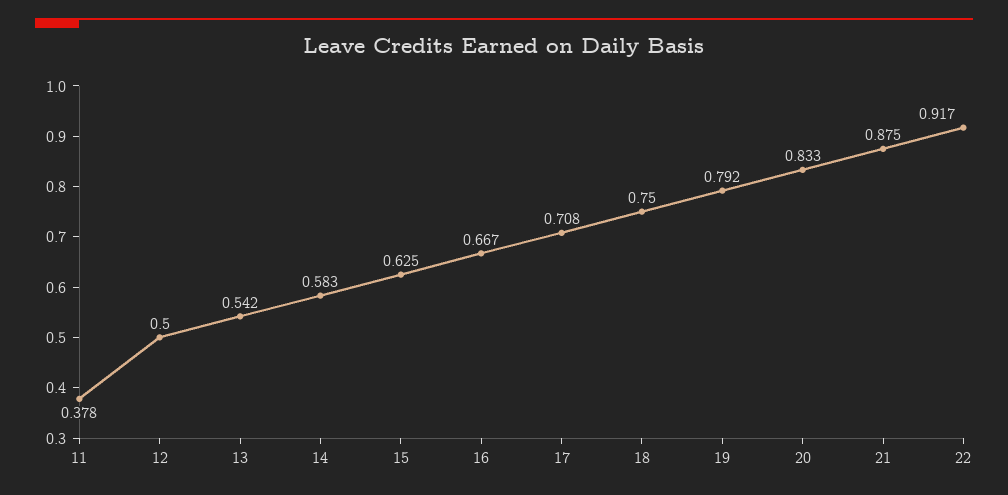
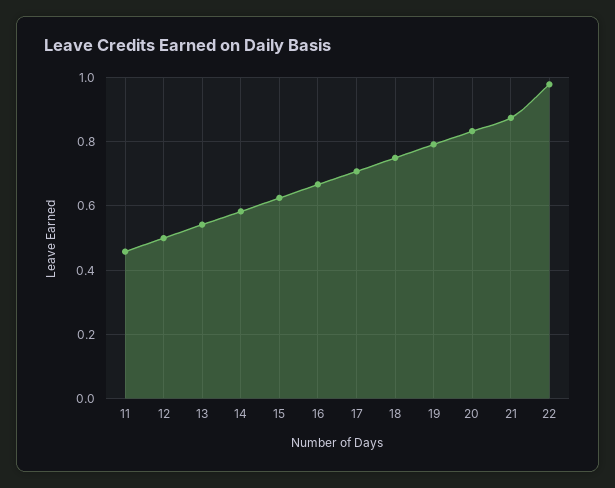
11: 0.378 -> 0.46
22: 0.917 -> 0.98

